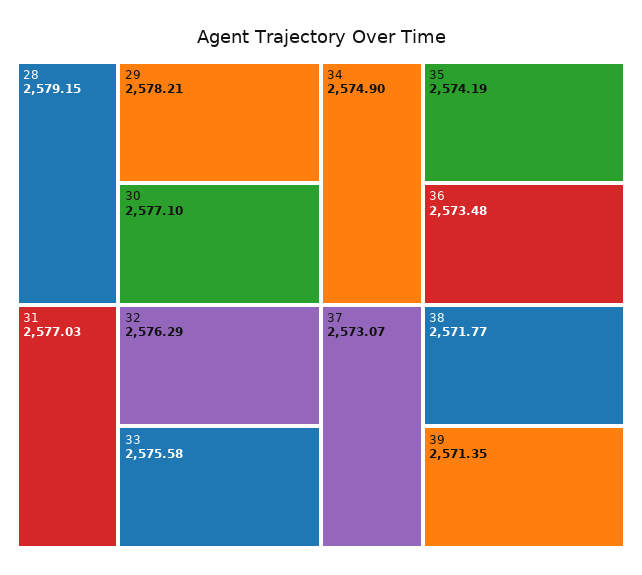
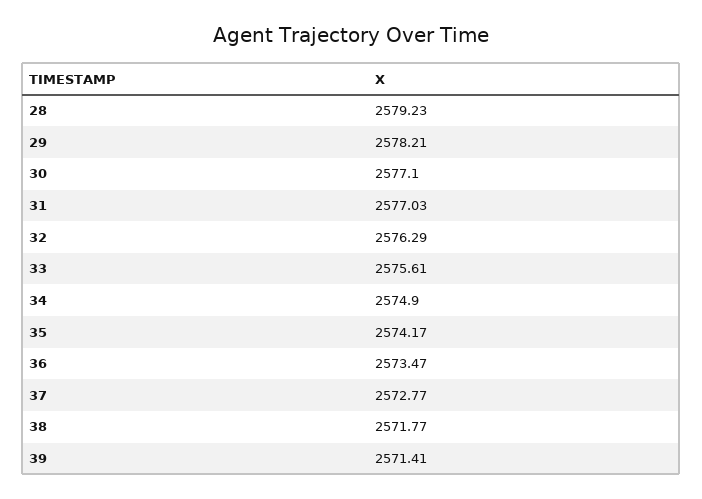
28: 2579.15 -> 2579.23
33: 2575.58 -> 2575.61
35: 2574.19 -> 2574.17
36: 2573.48 -> 2573.47
37: 2573.07 -> 2572.77
39: 2571.35 -> 2571.41

